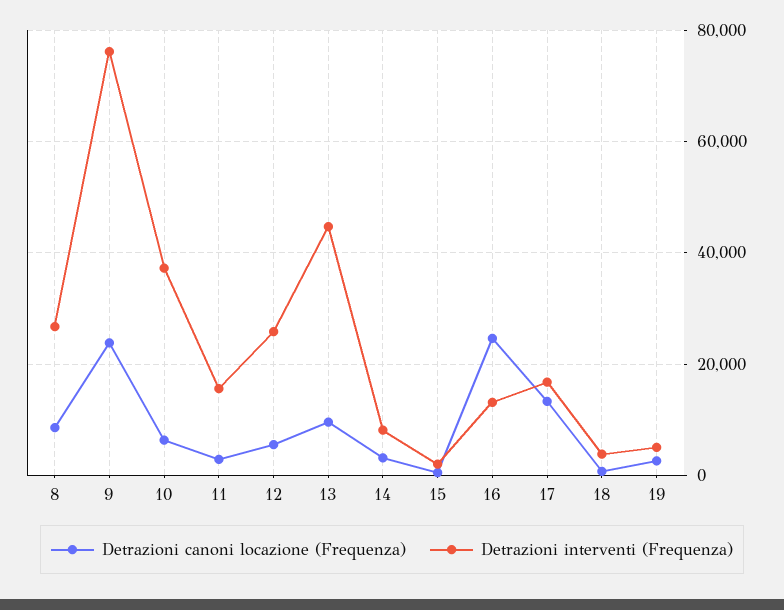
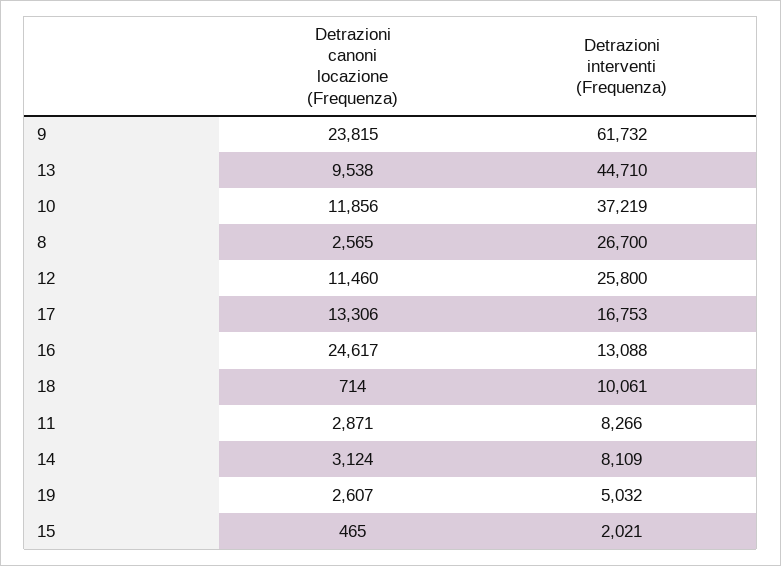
Detrazioni canoni locazione (Frequenza), 8: 8000 -> 2565
Detrazioni interventi (Frequenza), 9: 76000 -> 61732
Detrazioni canoni locazione (Frequenza), 10: 6000 -> 11856
Detrazioni interventi (Frequenza), 11: 16000 -> 8266
Detrazioni canoni locazione (Frequenza), 12: 6000 -> 11460
Detrazioni interventi (Frequenza), 18: 4000 -> 10061

